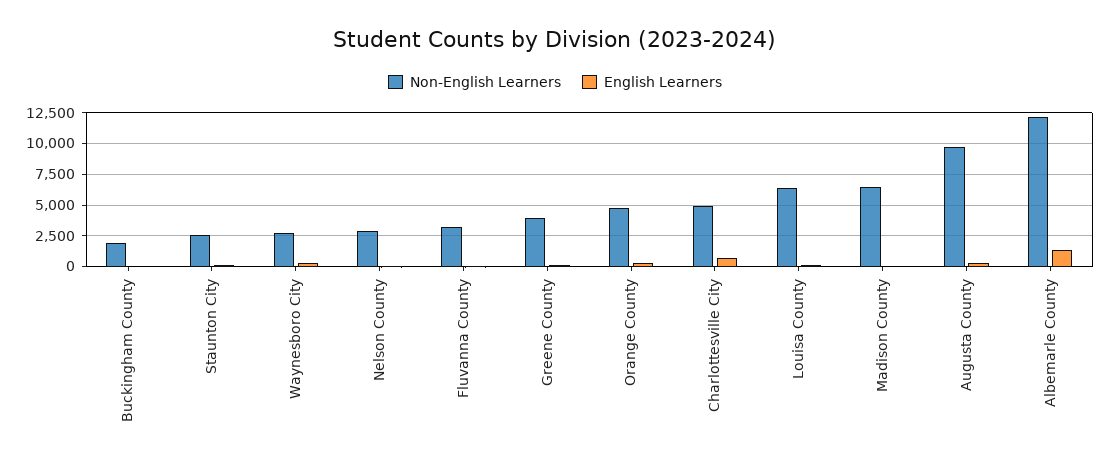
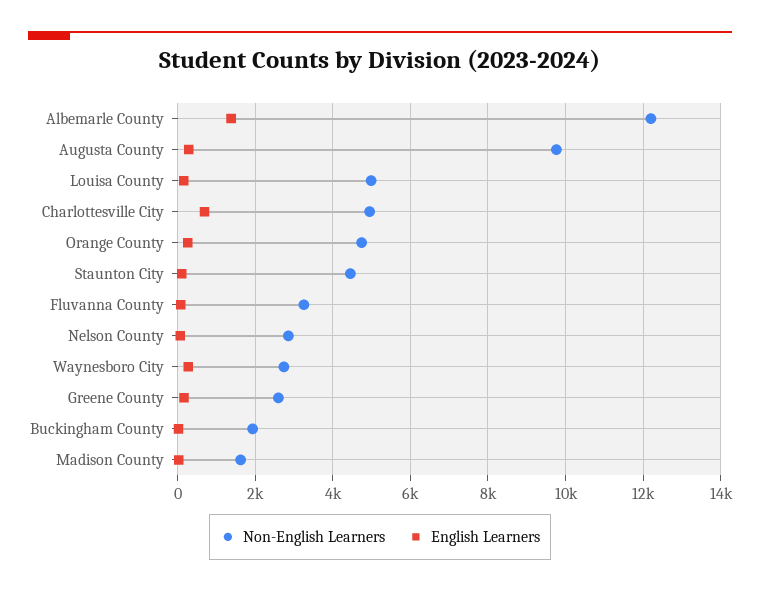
Non-English Learners, Staunton City: 2500 -> 4400
Non-English Learners, Greene County: 4000 -> 2600
Non-English Learners, Louisa County: 6500 -> 5000
Non-English Learners, Madison County: 6500 -> 1600

